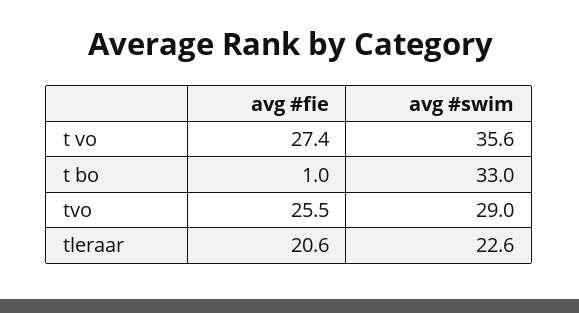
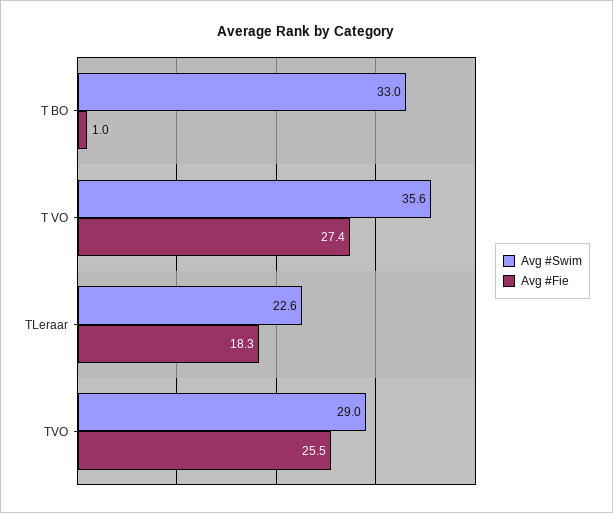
avg #fie, tleraar: 20.6 -> 18.3

